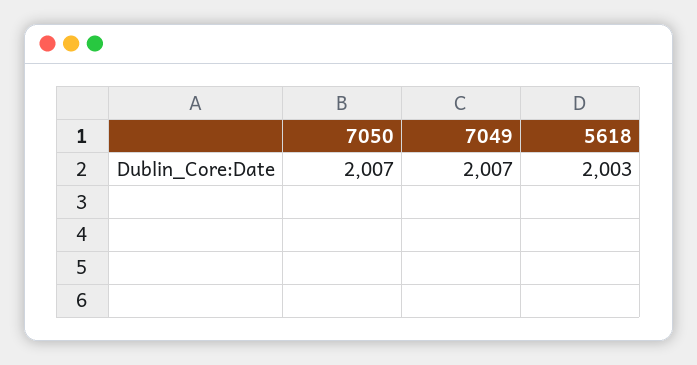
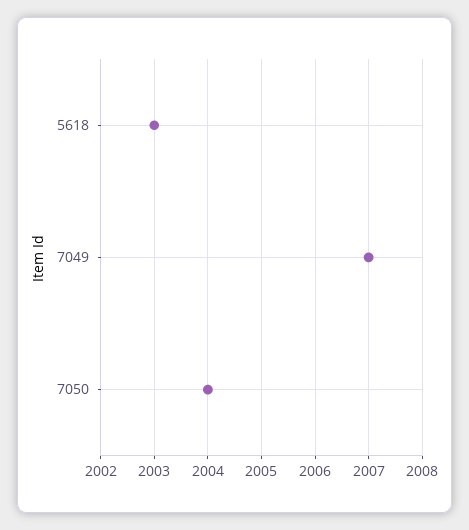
7050: 2007 -> 2004

